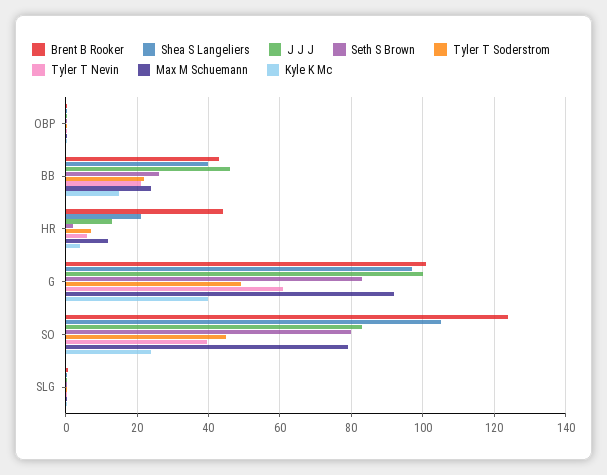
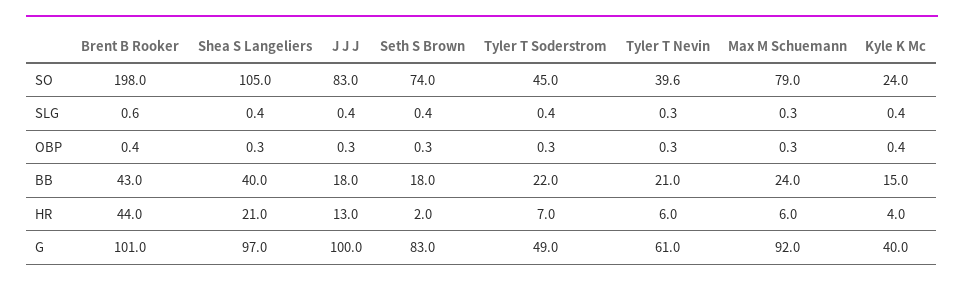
J J J, BB: 46 -> 18
Seth S Brown, BB: 26 -> 18
Max M Schuemann, HR: 12 -> 6
Brent B Rooker, SO: 124 -> 198
Seth S Brown, SO: 80 -> 74

